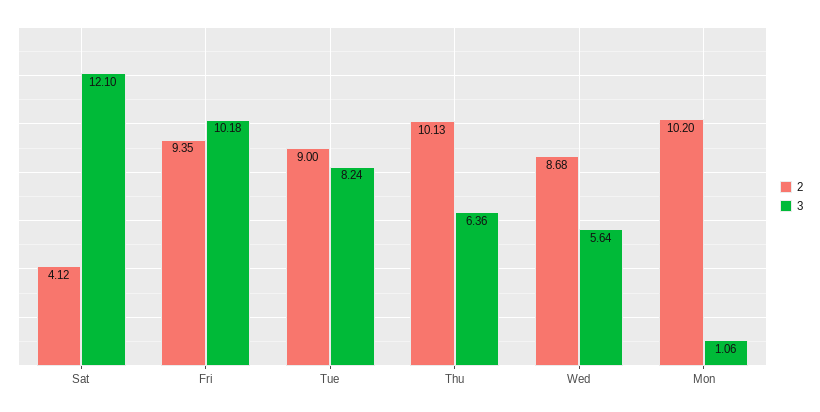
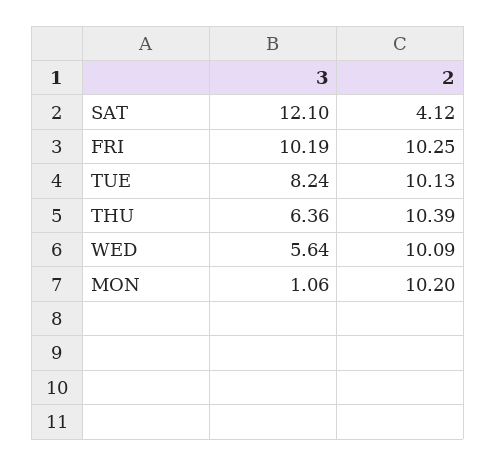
2, Fri: 9.35 -> 10.25
3, Fri: 10.18 -> 10.19
2, Tue: 9 -> 10.13
2, Thu: 10.13 -> 10.39
2, Wed: 8.68 -> 10.09

